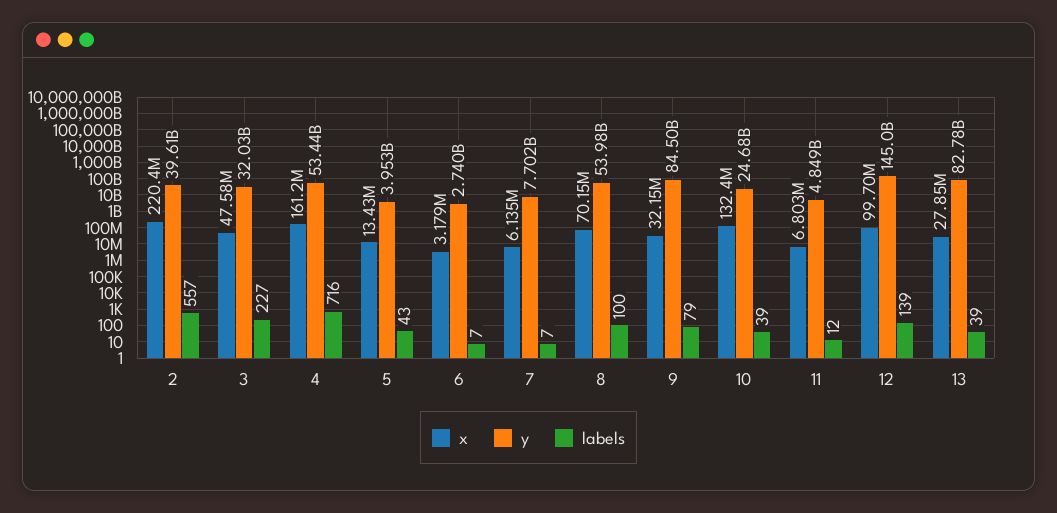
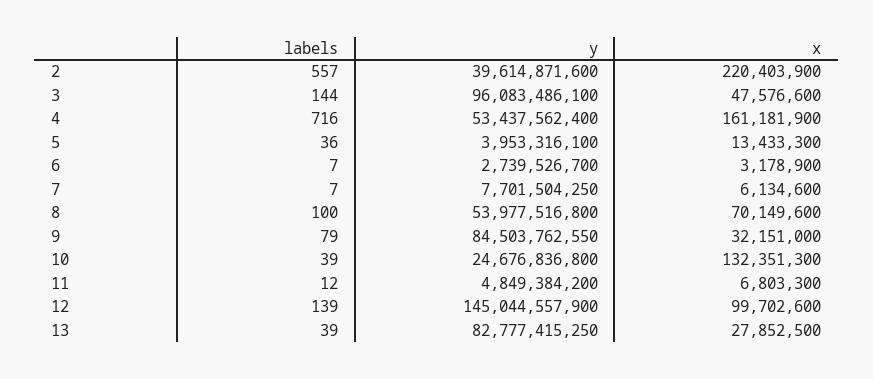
y, 3: 32030000000 -> 96083486100
labels, 3: 227 -> 144
labels, 5: 43 -> 36

